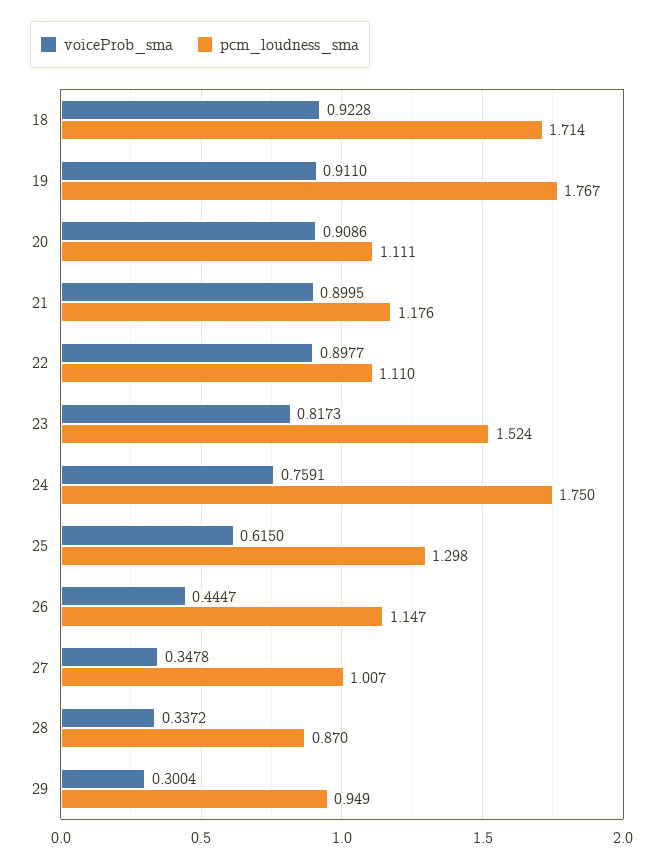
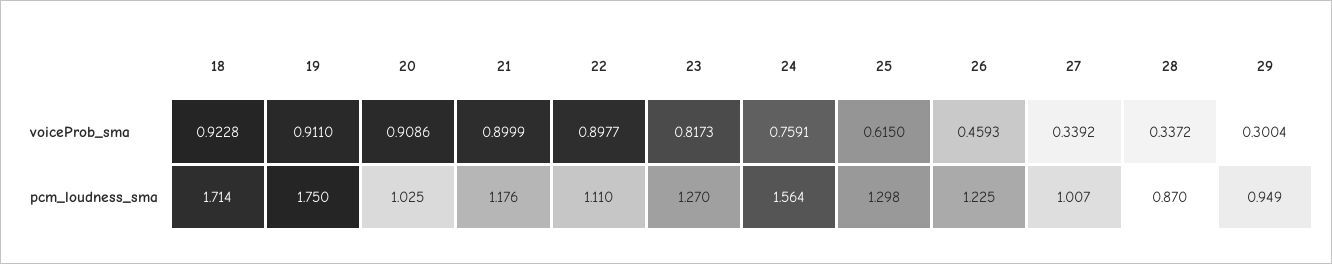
pcm_loudness_sma, 19: 1.767 -> 1.75
pcm_loudness_sma, 20: 1.111 -> 1.025
voiceProb_sma, 21: 0.8995 -> 0.8999
pcm_loudness_sma, 23: 1.524 -> 1.27
pcm_loudness_sma, 24: 1.75 -> 1.564
voiceProb_sma, 26: 0.4447 -> 0.4593
pcm_loudness_sma, 26: 1.147 -> 1.225
voiceProb_sma, 27: 0.3478 -> 0.3392

